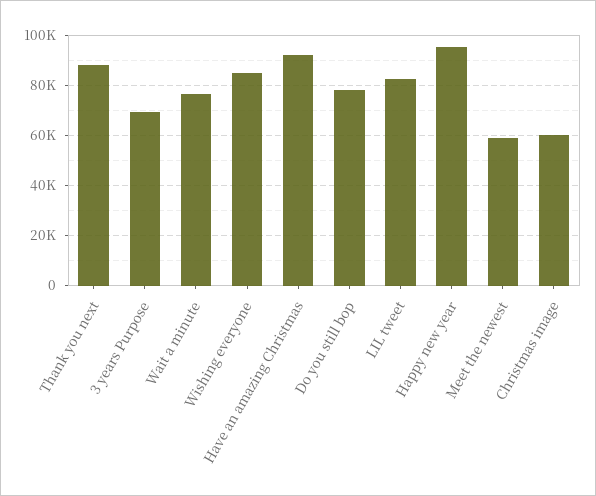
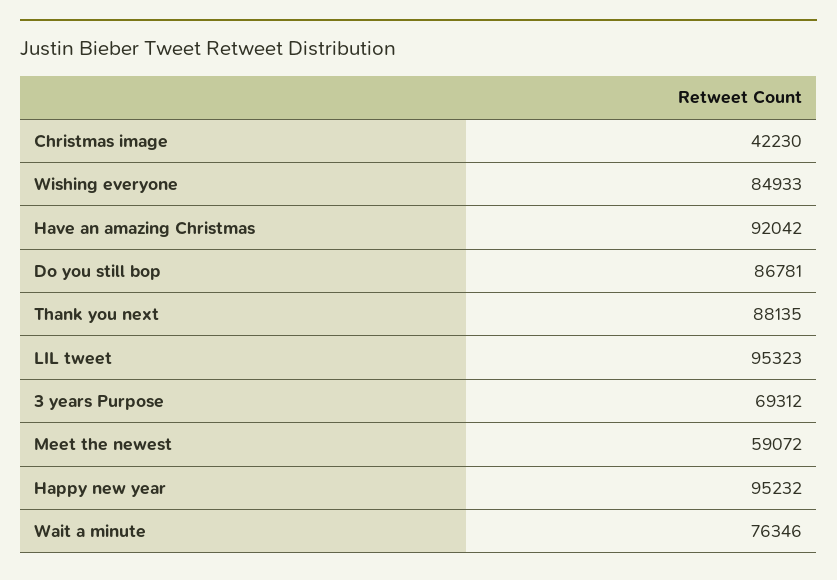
Do you still bop: 77500 -> 86781
LIL tweet: 82500 -> 95323
Christmas image: 60000 -> 42230

